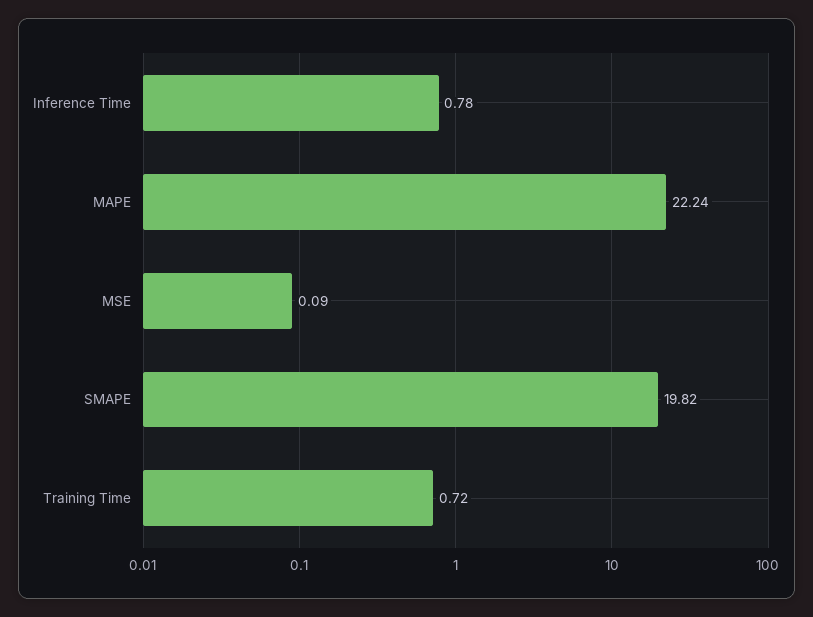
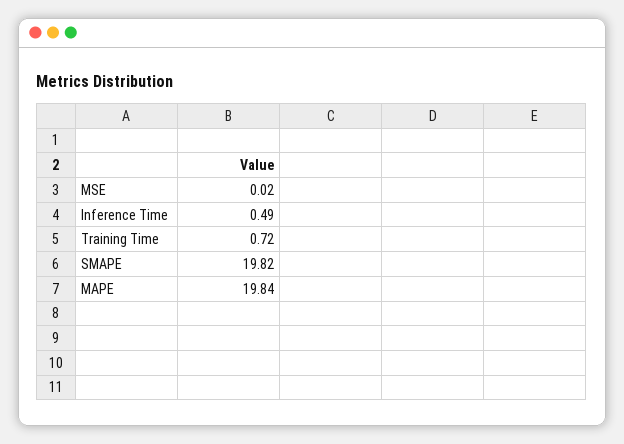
Inference Time: 0.78 -> 0.49
MAPE: 22.24 -> 19.84
MSE: 0.09 -> 0.02

